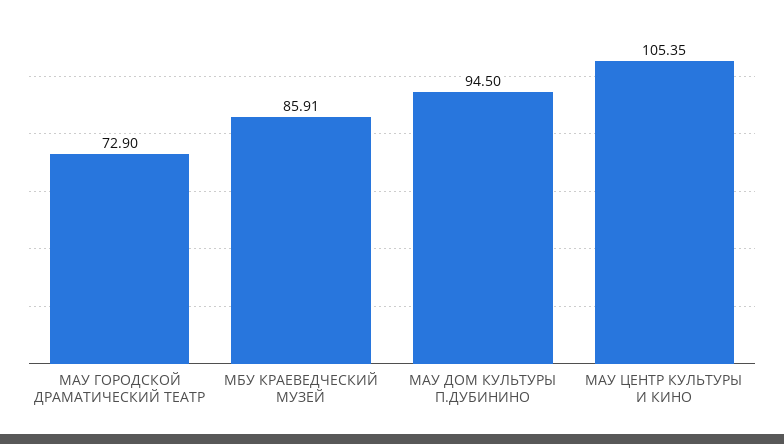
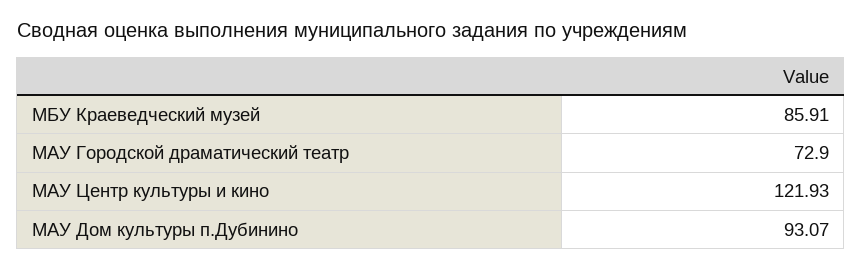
МАУ ДОМ КУЛЬТУРЫ П.ДУБИНИНО: 94.5 -> 93.07
МАУ ЦЕНТР КУЛЬТУРЫ И КИНО: 105.35 -> 121.93

